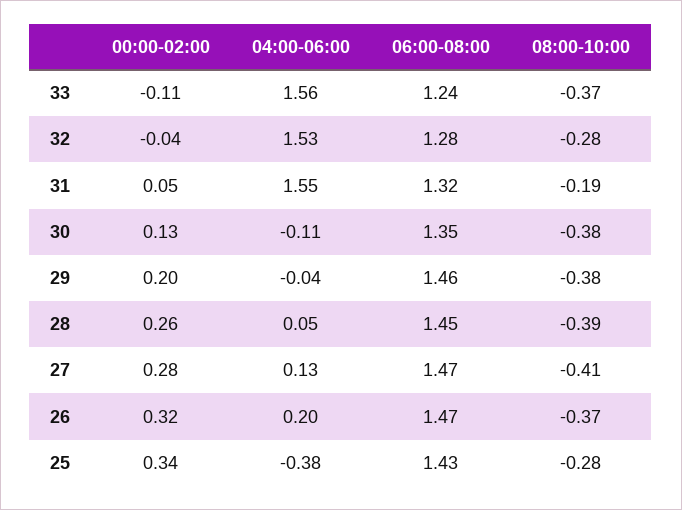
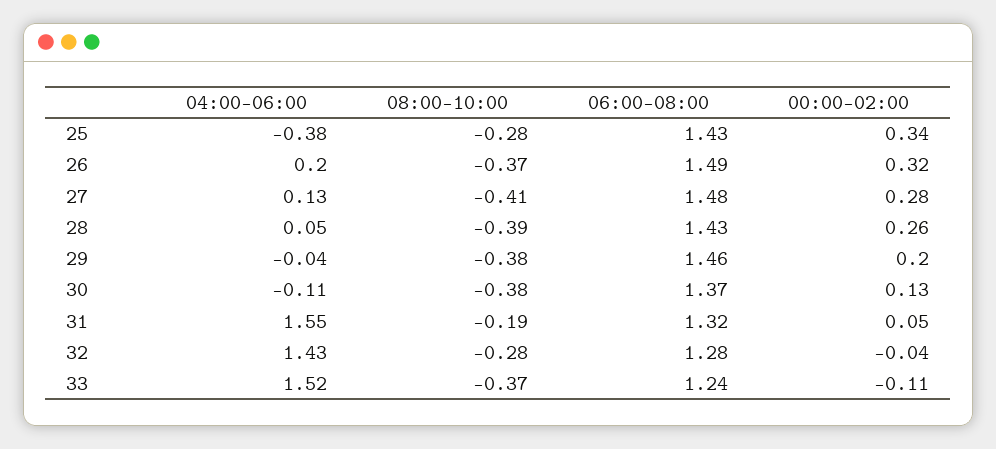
04:00-06:00, 33: 1.56 -> 1.52
04:00-06:00, 32: 1.53 -> 1.43
06:00-08:00, 30: 1.35 -> 1.37
06:00-08:00, 28: 1.45 -> 1.43
06:00-08:00, 27: 1.47 -> 1.48
06:00-08:00, 26: 1.47 -> 1.49

